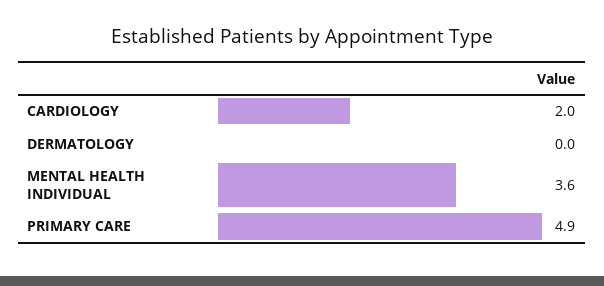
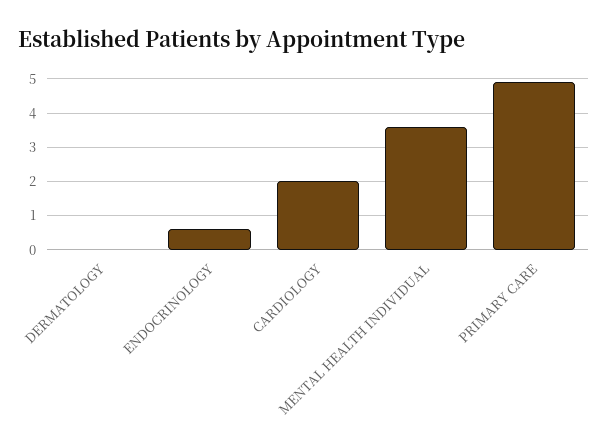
ENDOCRINOLOGY: none -> 0.5

